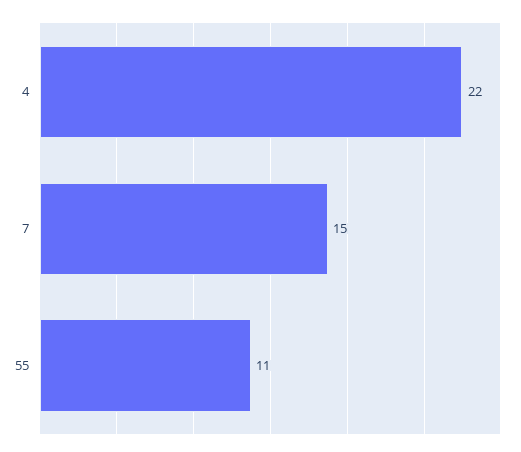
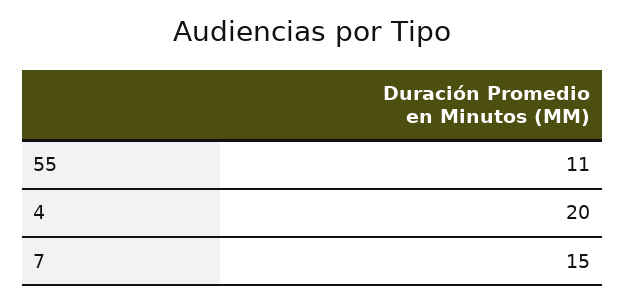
4: 22 -> 20

